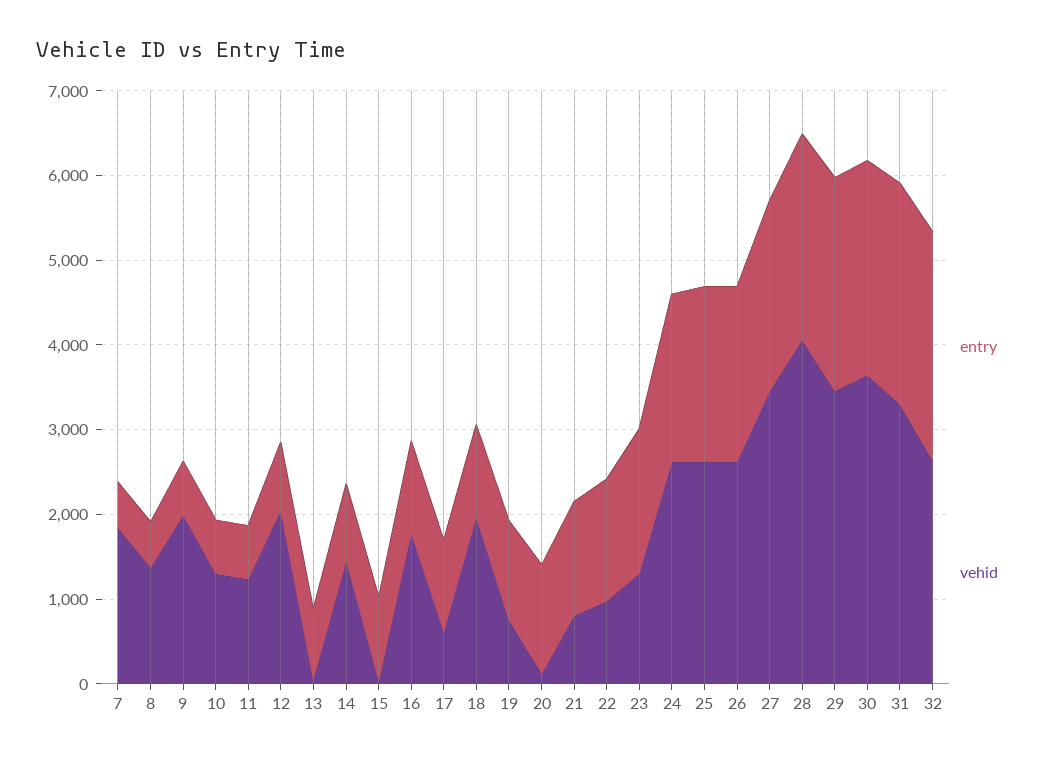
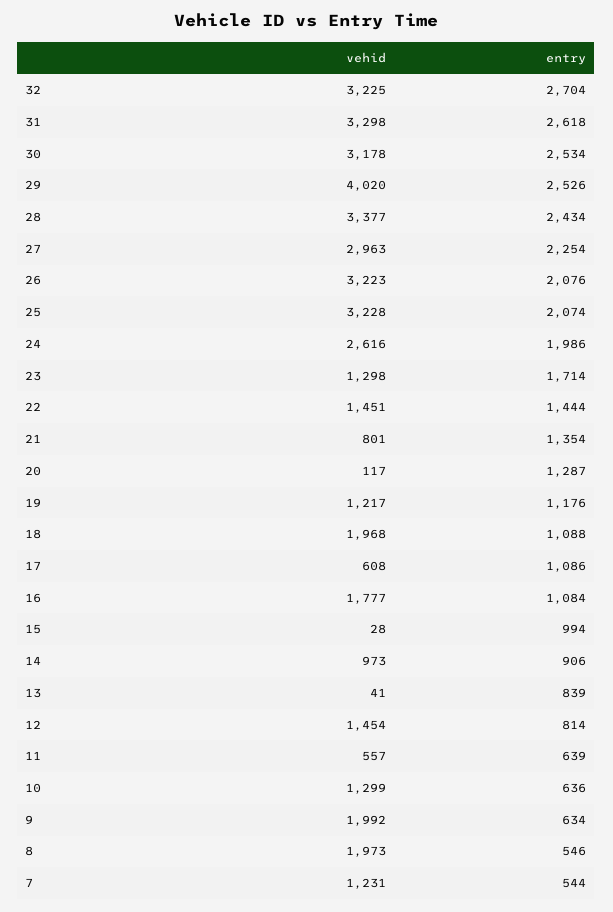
vehid, 7: 1800 -> 1231
vehid, 8: 1400 -> 1973
vehid, 11: 1200 -> 557
vehid, 12: 2000 -> 1454
vehid, 14: 1400 -> 973
vehid, 19: 800 -> 1217
vehid, 22: 1000 -> 1451
vehid, 25: 2600 -> 3228
vehid, 26: 2600 -> 3223
vehid, 27: 3400 -> 2963
vehid, 28: 4000 -> 3377
vehid, 29: 3400 -> 4020
vehid, 30: 3600 -> 3178
vehid, 32: 2600 -> 3225

